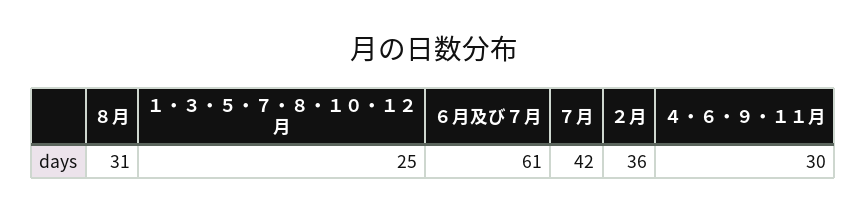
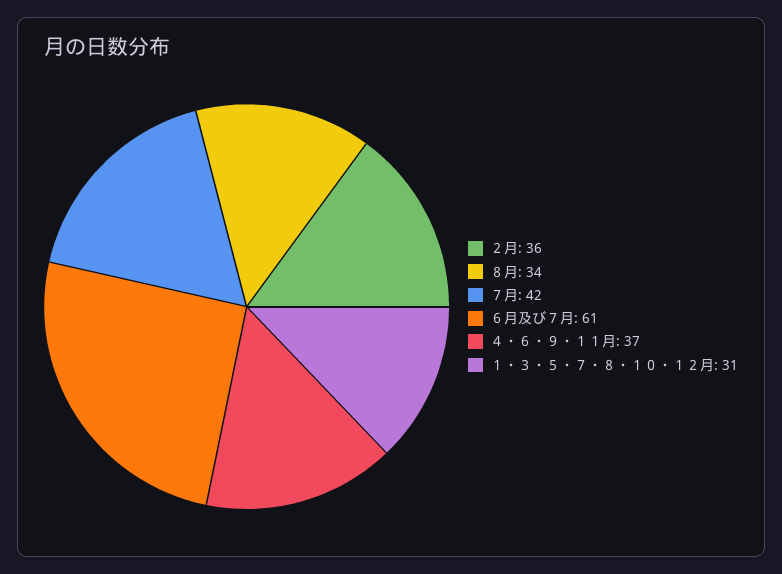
８月: 31 -> 34
１・３・５・７・８・１０・１２月: 25 -> 31
４・６・９・１１月: 30 -> 37

